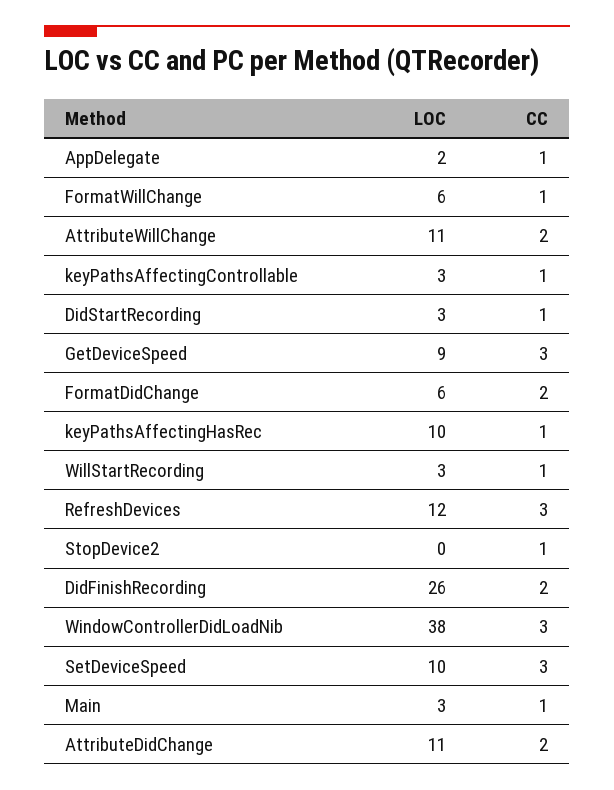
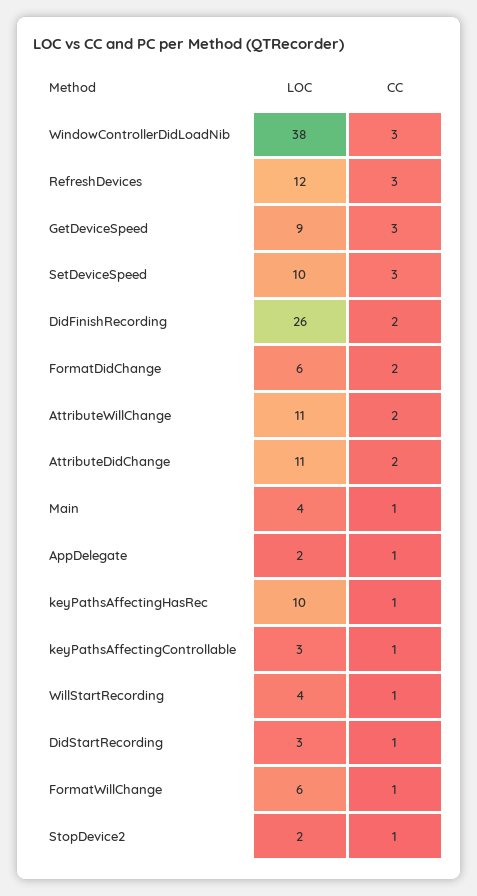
LOC, WillStartRecording: 3 -> 4
LOC, StopDevice2: 0 -> 2
LOC, Main: 3 -> 4

